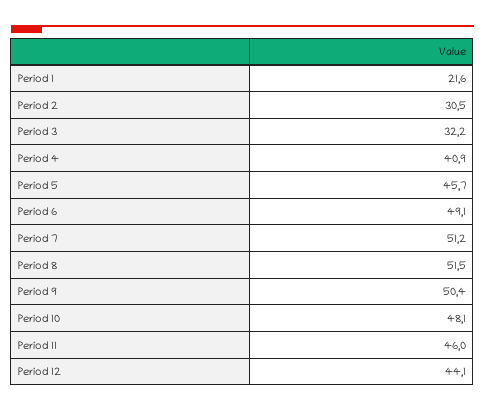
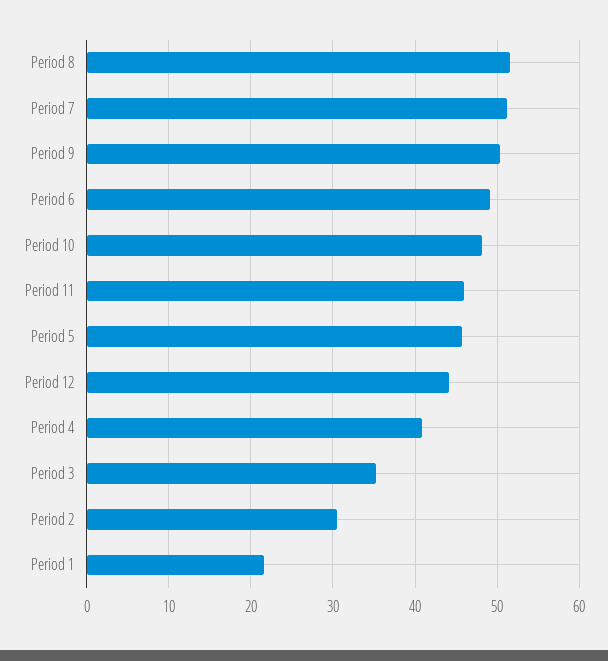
Period 3: 32.2 -> 35

